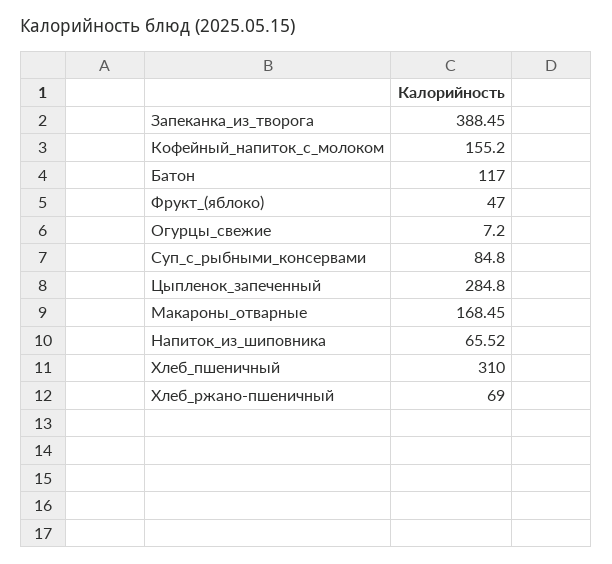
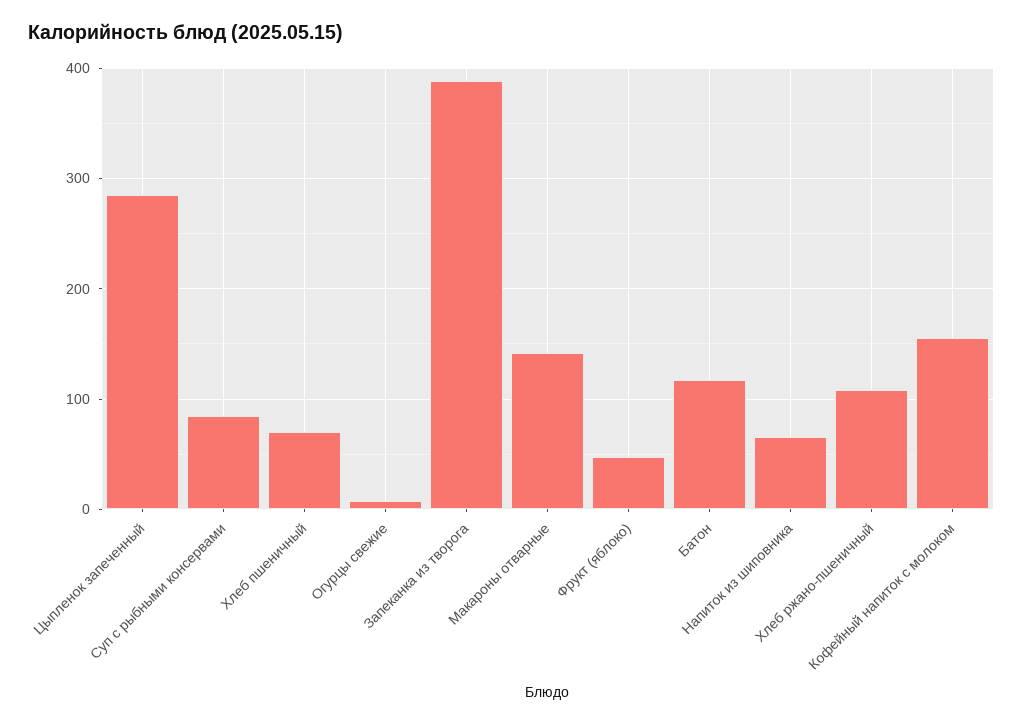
Макароны_отварные: 168.45 -> 140
Хлеб_пшеничный: 310 -> 70
Хлеб_ржано-пшеничный: 69 -> 110

